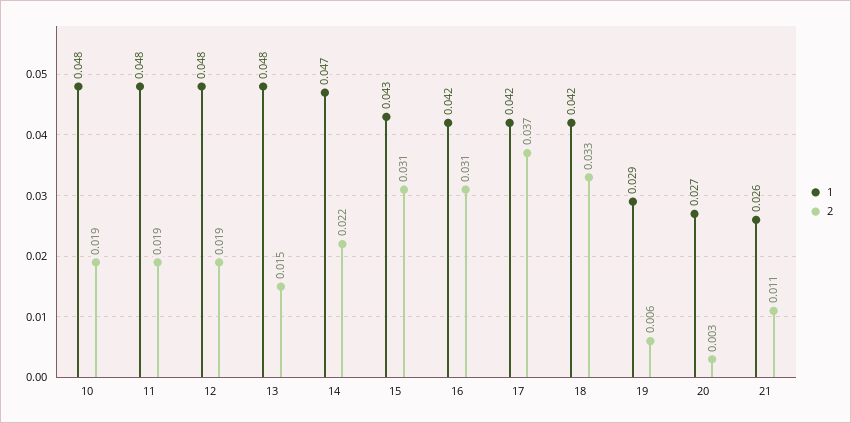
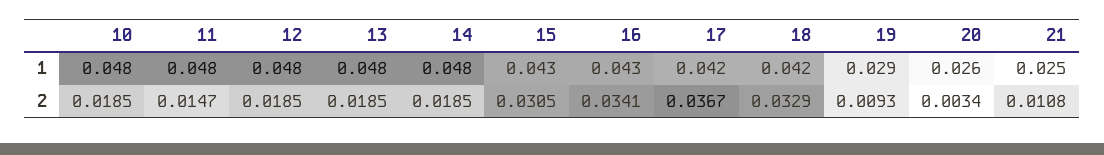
2, 11: 0.019 -> 0.0147
2, 13: 0.015 -> 0.0185
1, 14: 0.047 -> 0.048
2, 14: 0.022 -> 0.0185
1, 16: 0.042 -> 0.043
2, 16: 0.031 -> 0.0341
2, 19: 0.006 -> 0.0093
1, 20: 0.027 -> 0.026
1, 21: 0.026 -> 0.025

